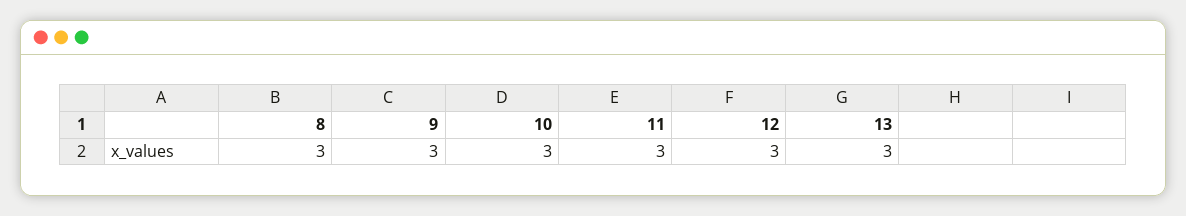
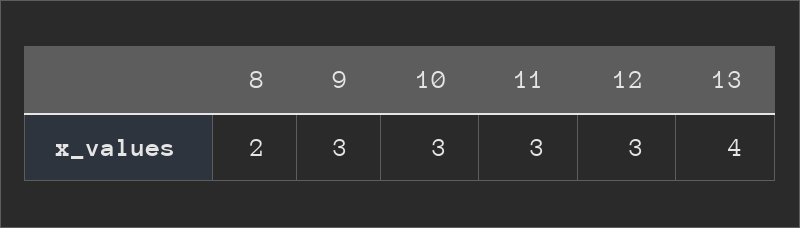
8: 3 -> 2
13: 3 -> 4

